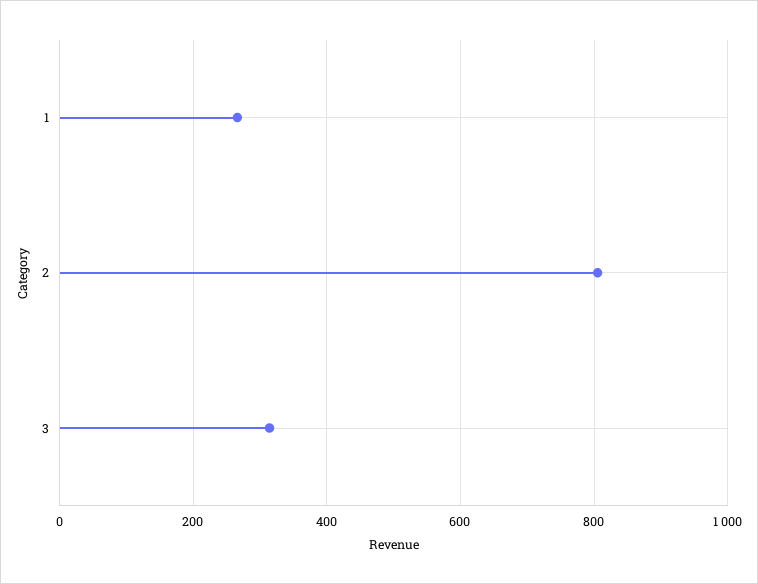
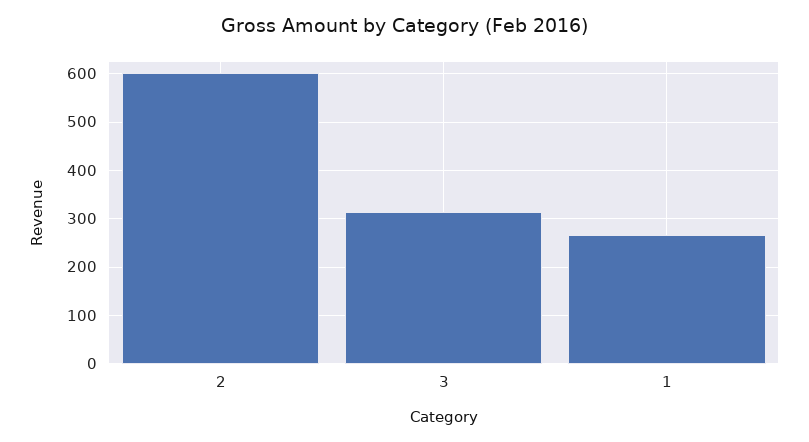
2: 800 -> 600

